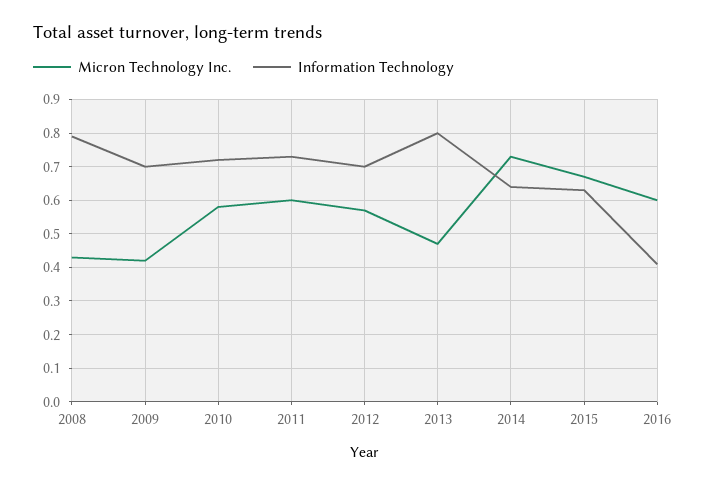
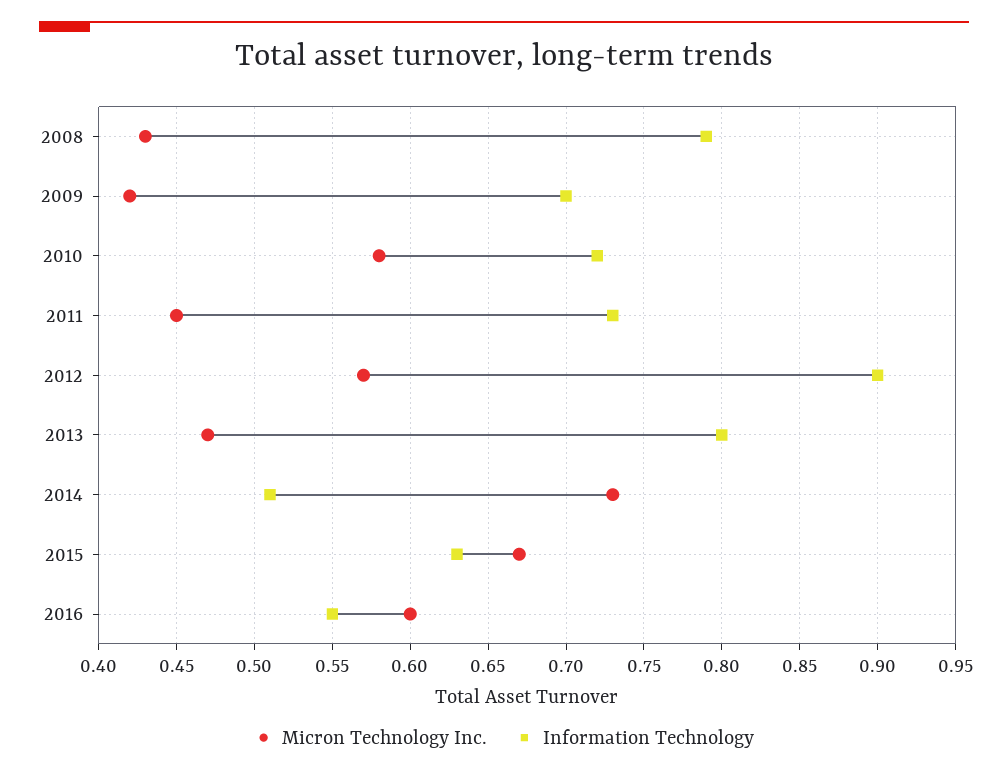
Micron Technology Inc., 2011: 0.6 -> 0.45
Information Technology, 2012: 0.7 -> 0.9
Information Technology, 2014: 0.65 -> 0.51
Information Technology, 2016: 0.4 -> 0.55

